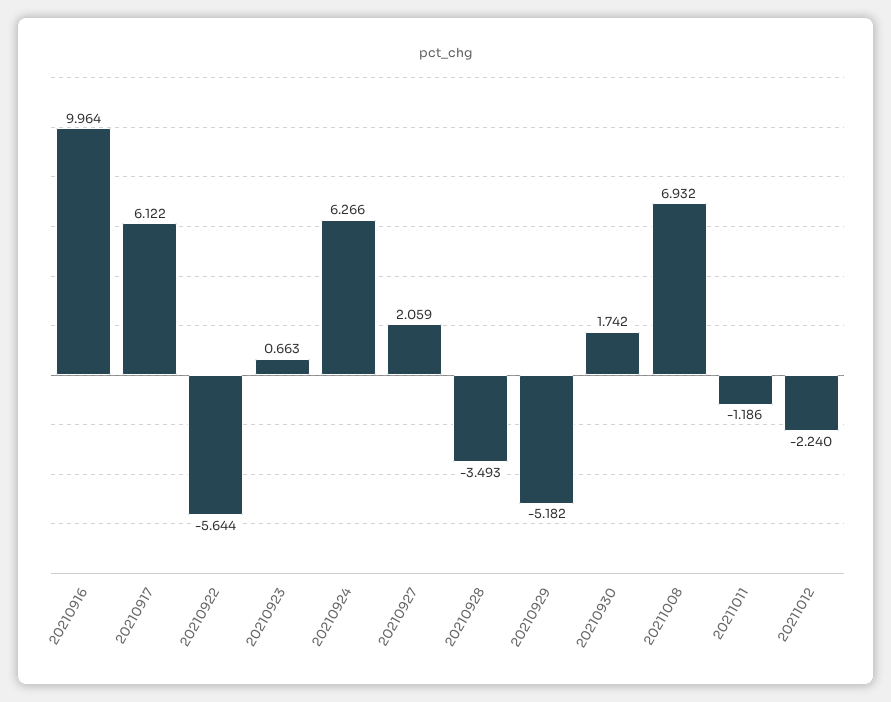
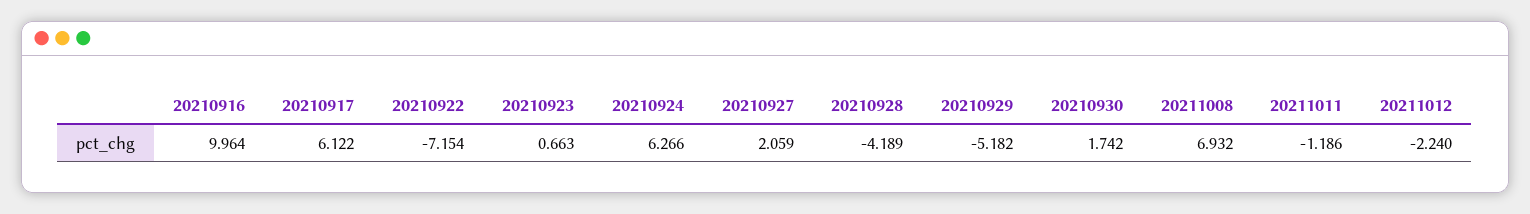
20210922: -5.644 -> -7.154
20210928: -3.493 -> -4.189

